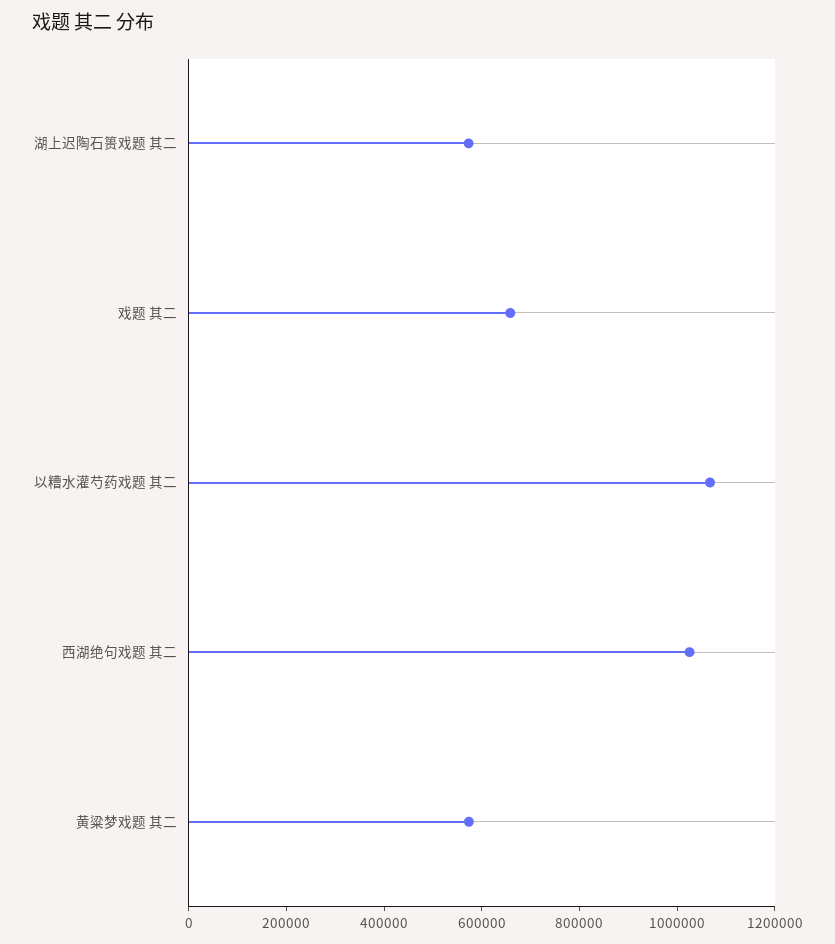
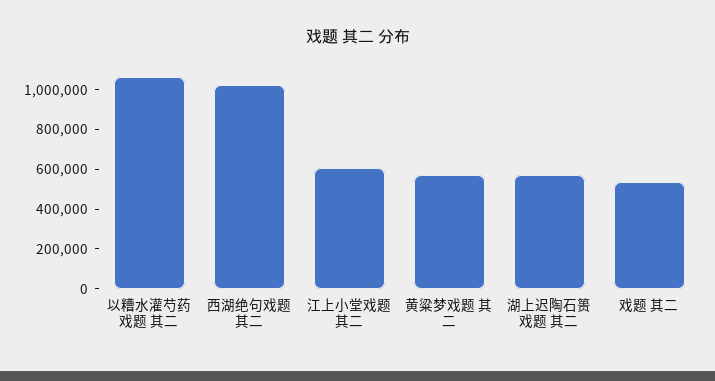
戏题 其二: 650000 -> 550000
江上小堂戏题 其二: none -> 600000

